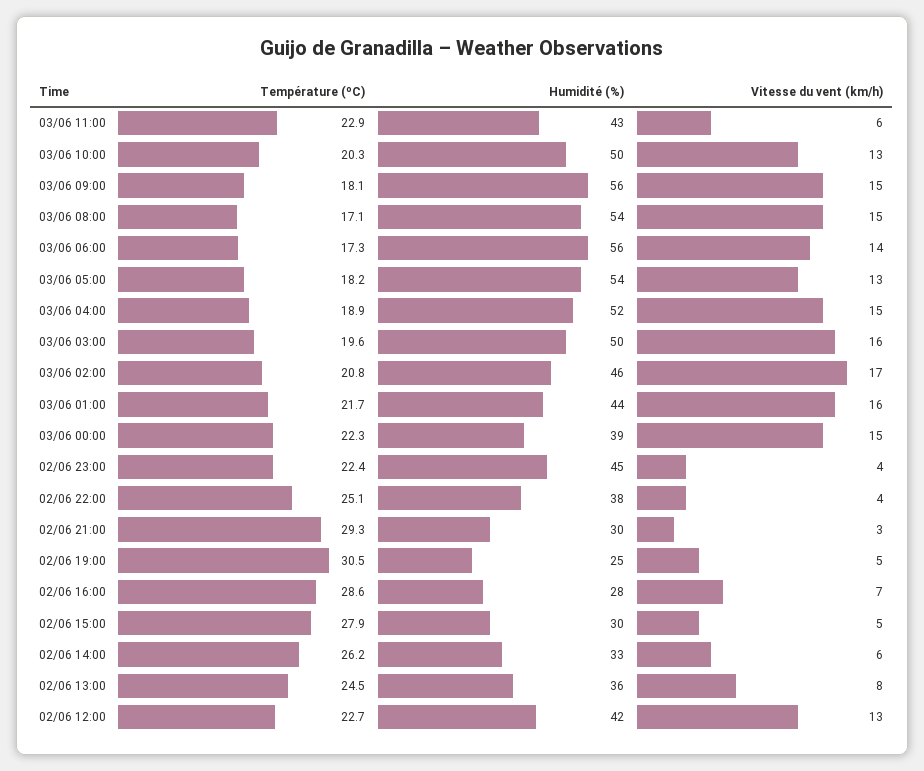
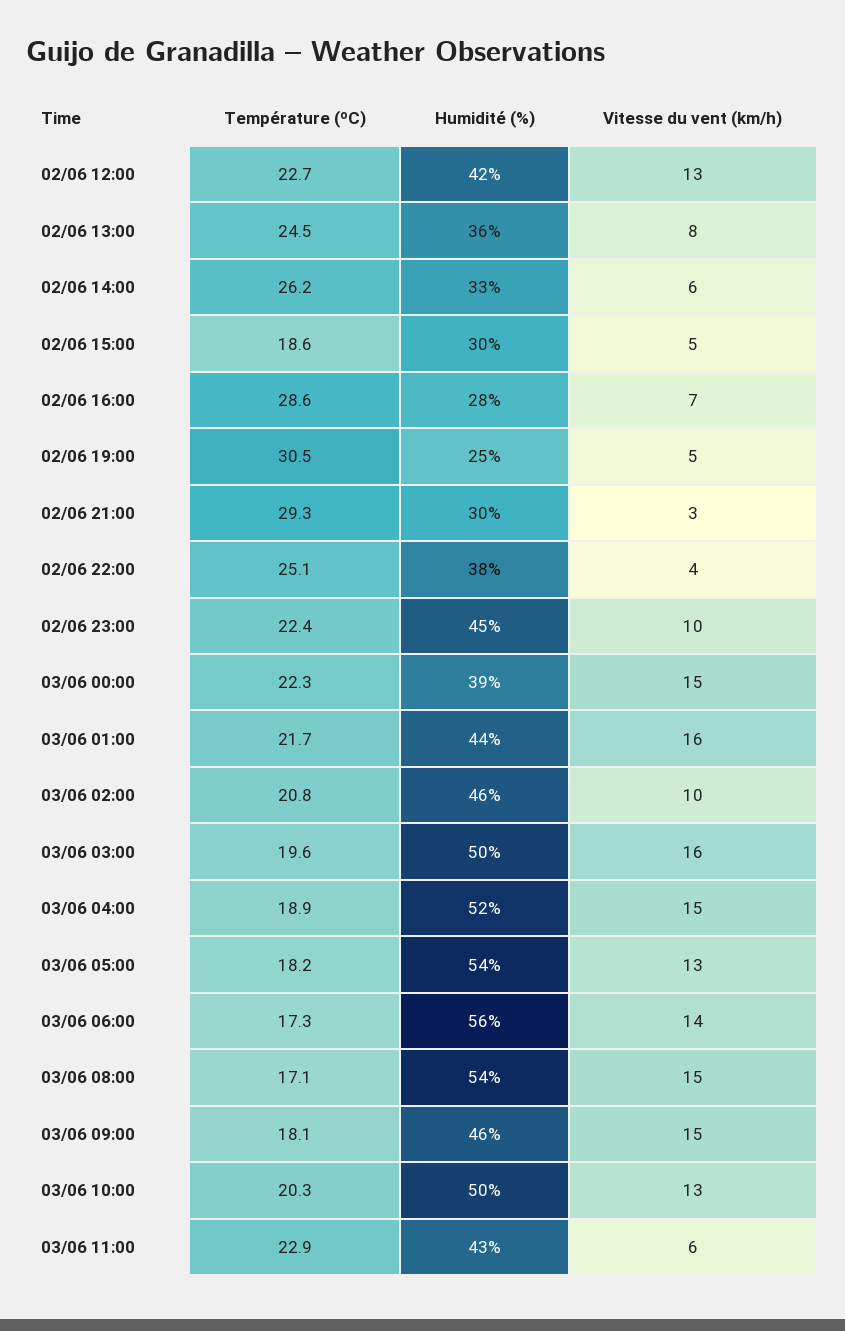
Humidité (%), 03/06 09:00: 56 -> 46
Vitesse du vent (km/h), 03/06 02:00: 17 -> 10
Vitesse du vent (km/h), 02/06 23:00: 4 -> 10
Température (ºC), 02/06 15:00: 27.9 -> 18.6

